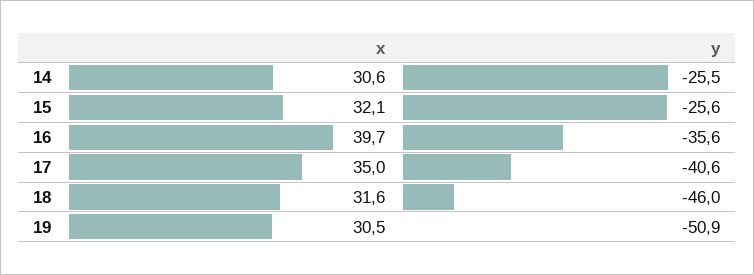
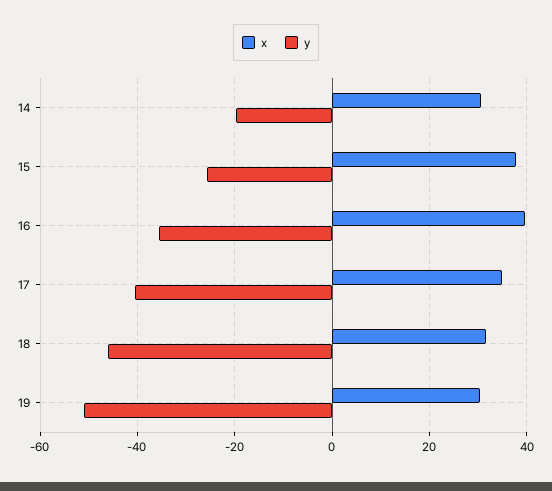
y, 14: -25.5 -> -20
x, 15: 32.1 -> 38

